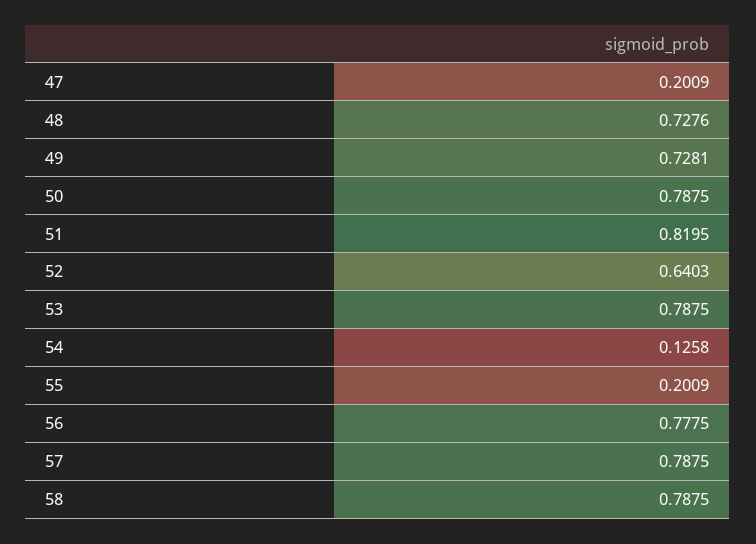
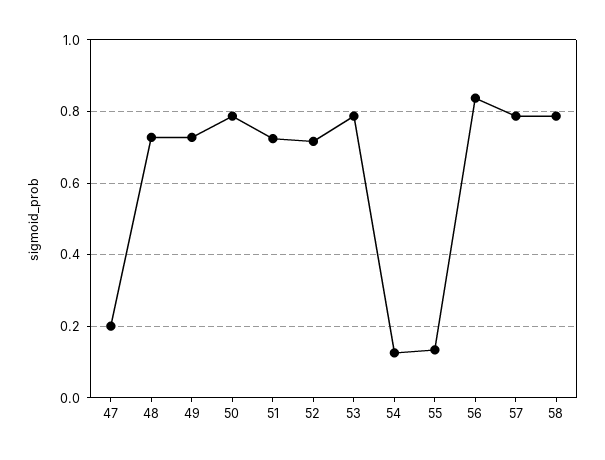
51: 0.8195 -> 0.72
52: 0.6403 -> 0.72
55: 0.2009 -> 0.14
56: 0.7775 -> 0.84

